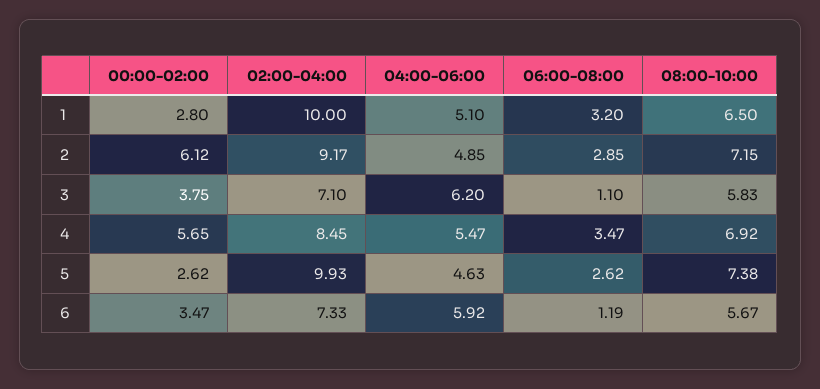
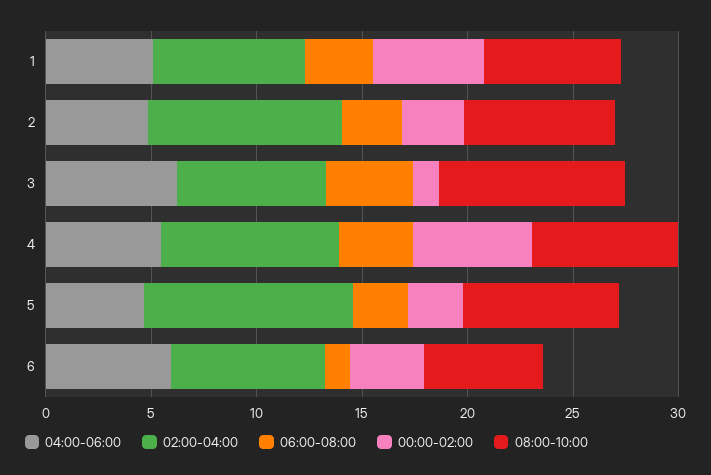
00:00-02:00, 1: 2.8 -> 5
02:00-04:00, 1: 10 -> 7
00:00-02:00, 2: 6.12 -> 3
00:00-02:00, 3: 3.75 -> 1
06:00-08:00, 3: 1.1 -> 4
08:00-10:00, 3: 5.83 -> 9

